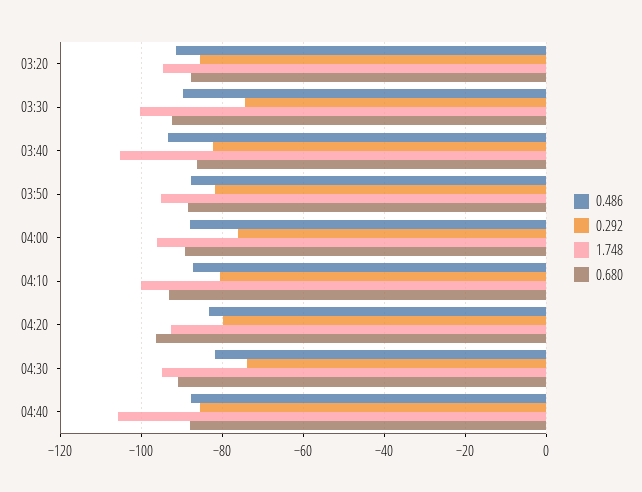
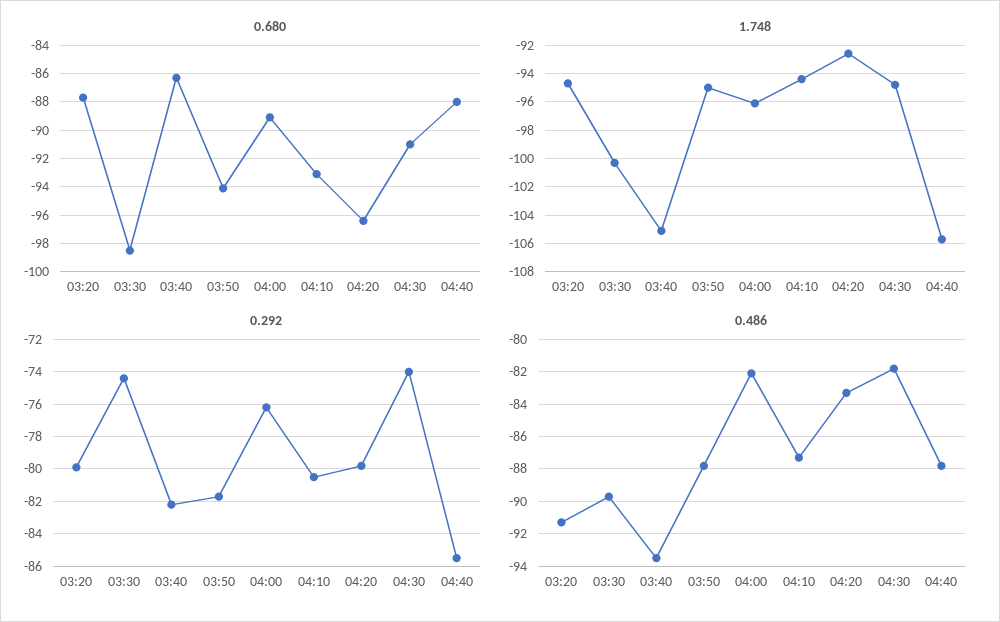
0.292, 03:20: -86 -> -80
0.680, 03:30: -92 -> -98.5
0.680, 03:50: -88 -> -94
0.486, 04:00: -88 -> -82
1.748, 04:10: -100 -> -94.5

